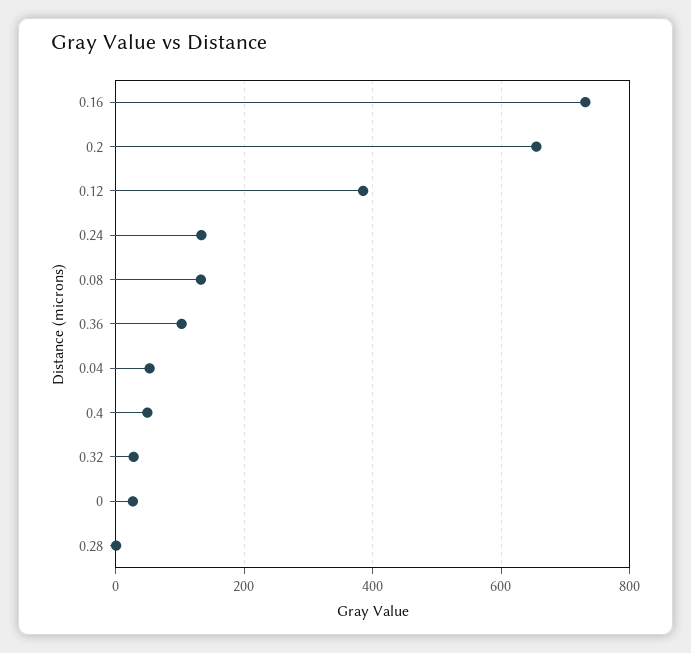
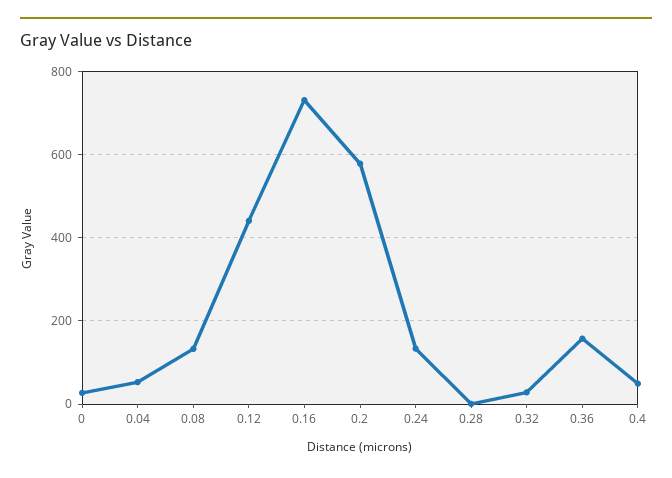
0.2: 660 -> 580
0.12: 380 -> 440
0.36: 100 -> 160

